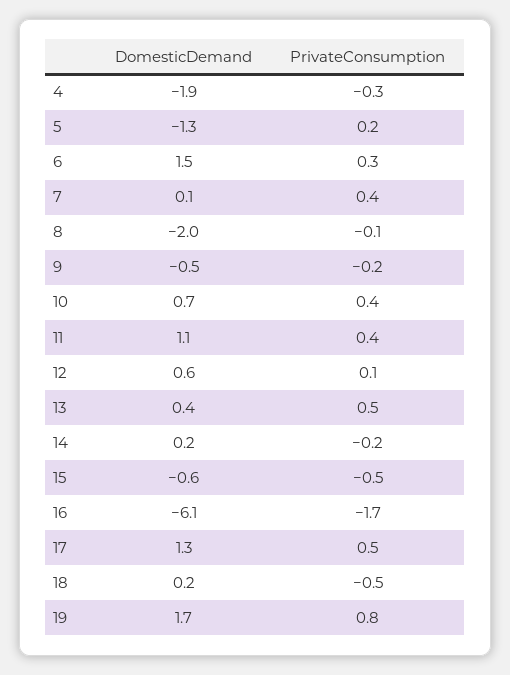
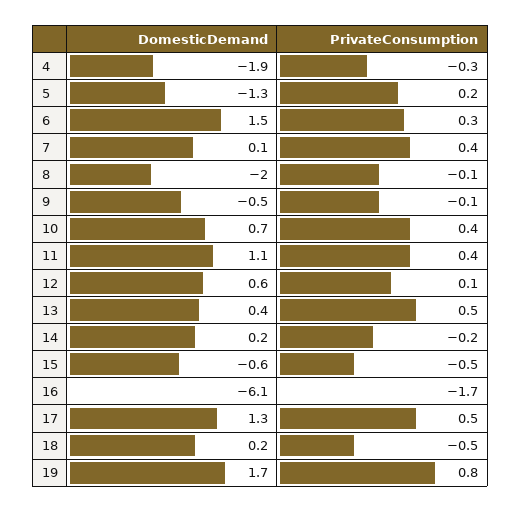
PrivateConsumption, 9: -0.2 -> -0.1

